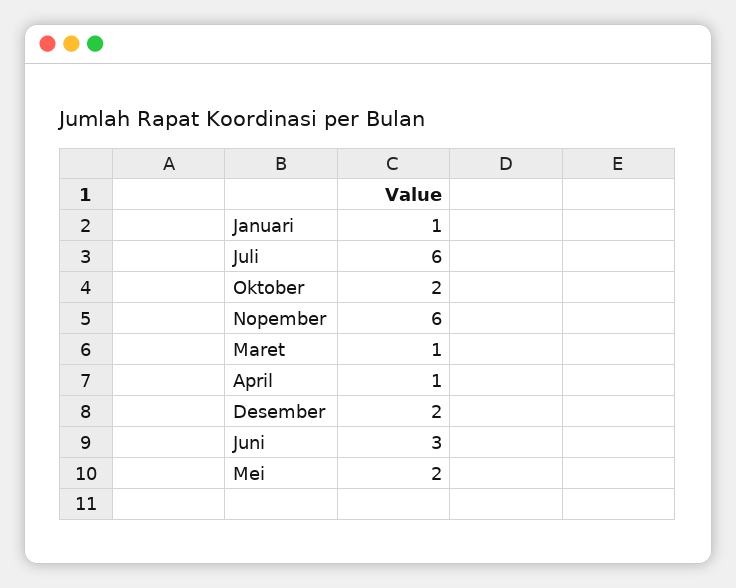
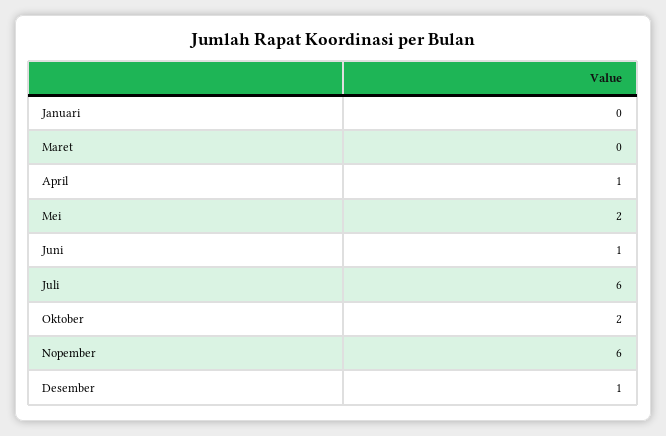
Januari: 1 -> 0
Maret: 1 -> 0
Desember: 2 -> 1
Juni: 3 -> 1

